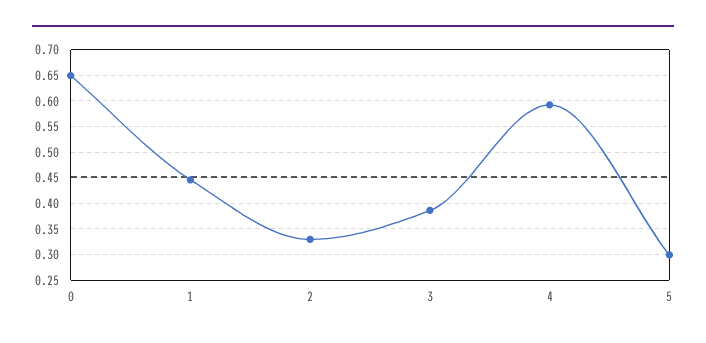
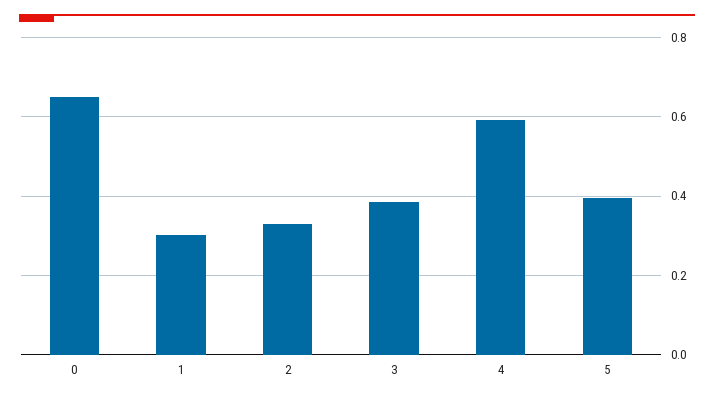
1: 0.45 -> 0.3
5: 0.3 -> 0.4

